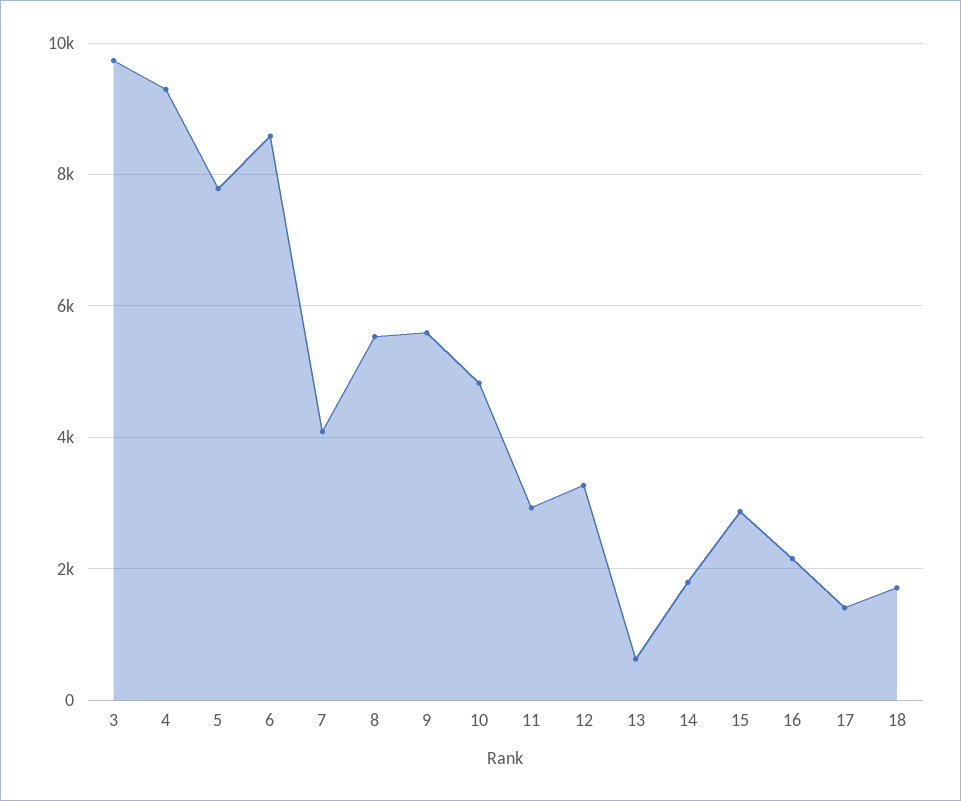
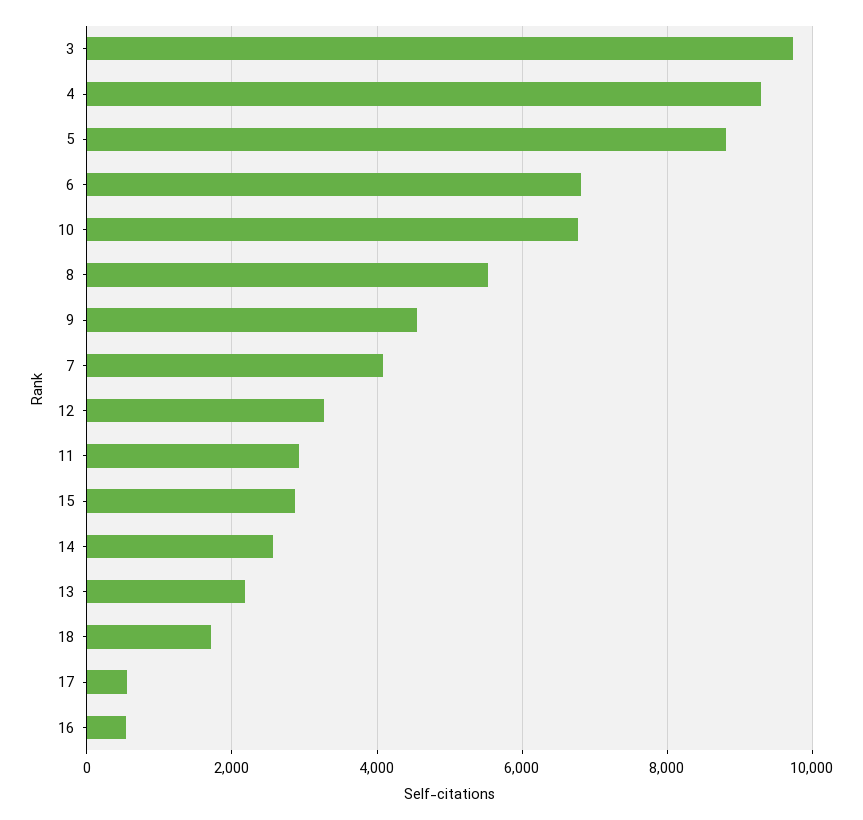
5: 7800 -> 8800
6: 8600 -> 6800
9: 5600 -> 4600
10: 4800 -> 6800
13: 600 -> 2200
14: 1800 -> 2600
16: 2200 -> 600
17: 1400 -> 600

